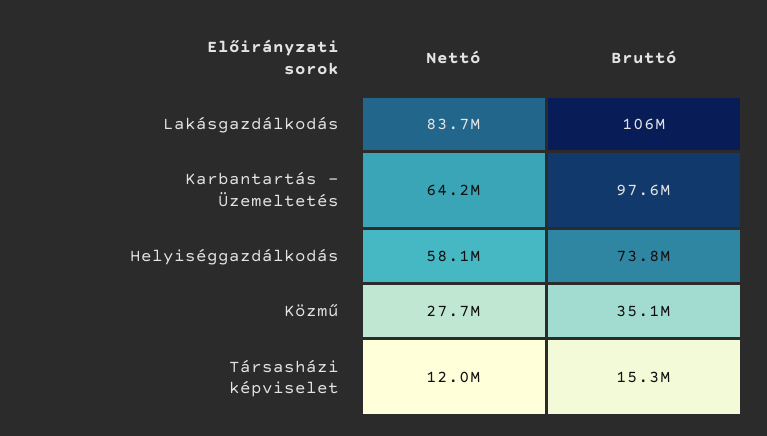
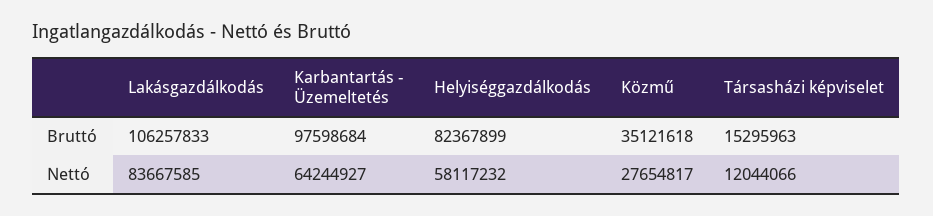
Bruttó, Helyiséggazdálkodás: 73800000 -> 82367899

